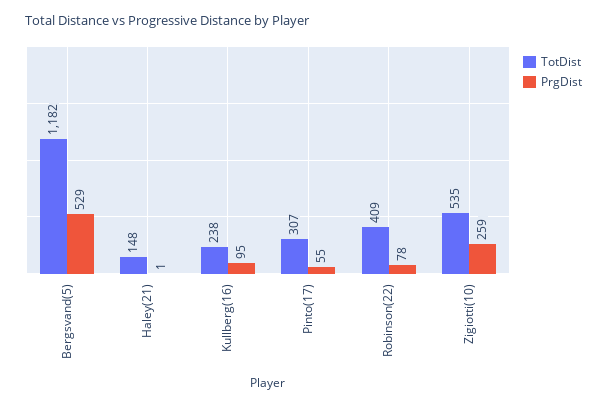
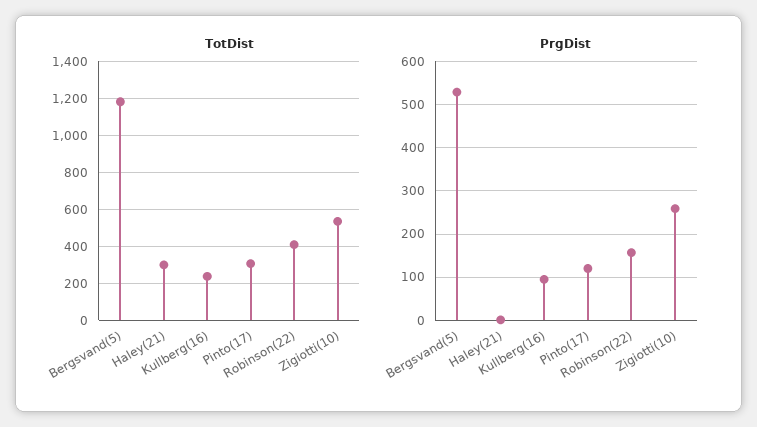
TotDist, Haley(21): 148 -> 300
PrgDist, Pinto(17): 55 -> 120
PrgDist, Robinson(22): 78 -> 160

